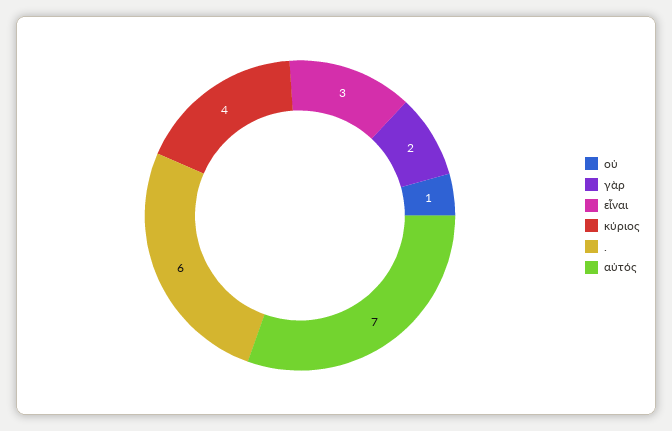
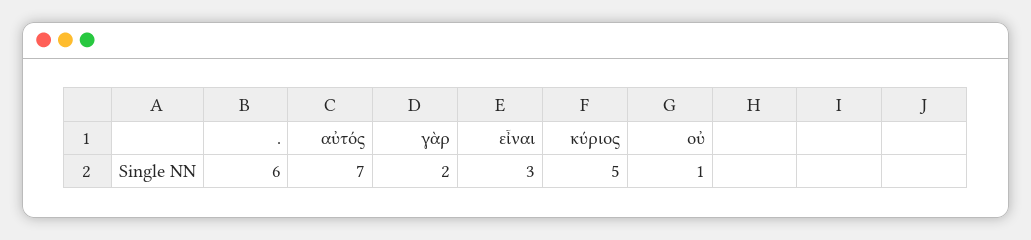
κύριος: 4 -> 5

